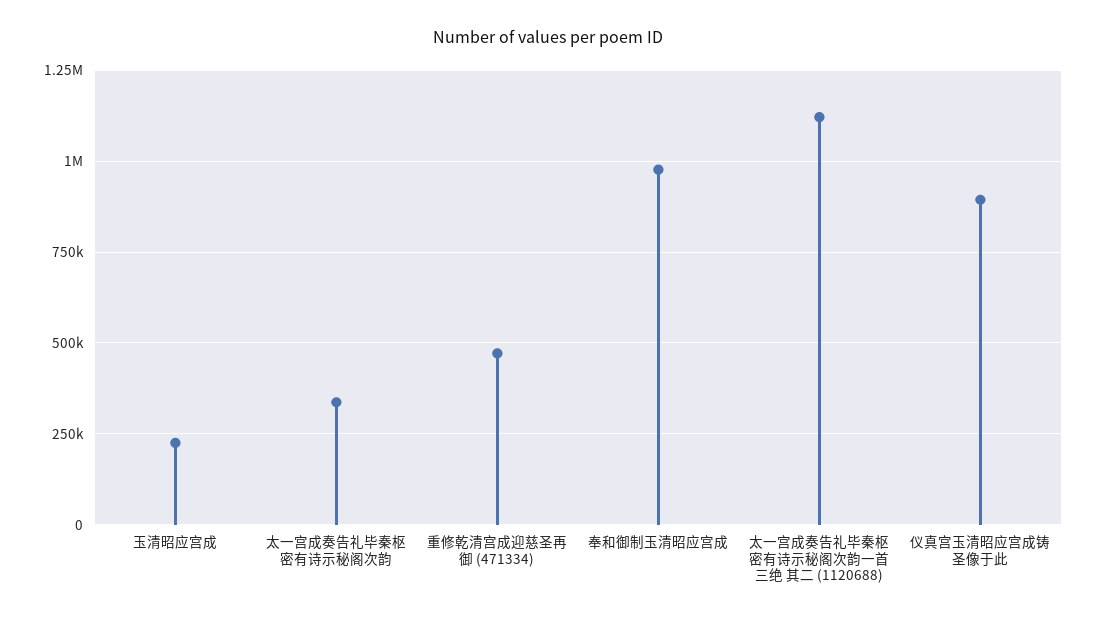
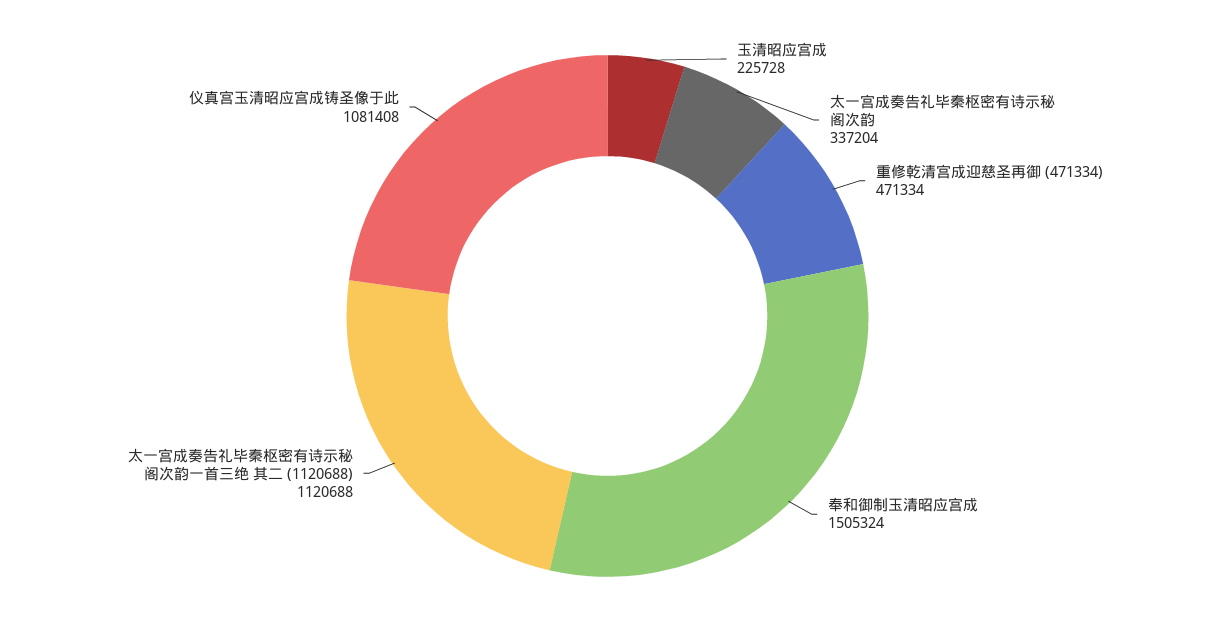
奉和御制玉清昭应宫成: 975000 -> 1505324
仪真宫玉清昭应宫成铸圣像于此: 900000 -> 1081408

